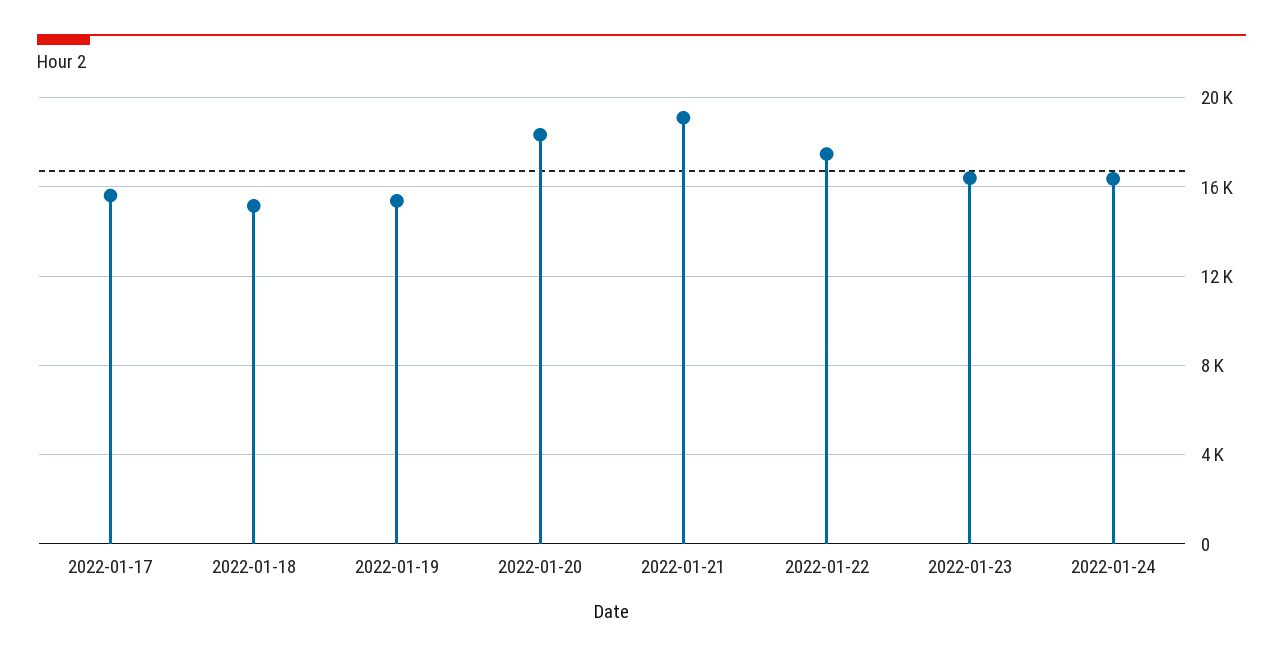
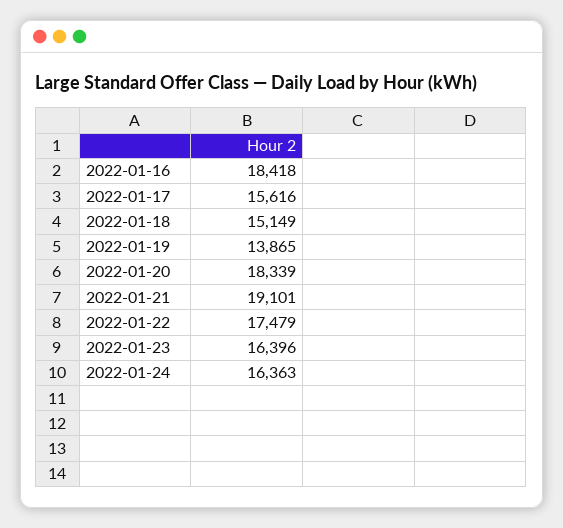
2022-01-19: 15500 -> 13865
2022-01-16: none -> 18418

